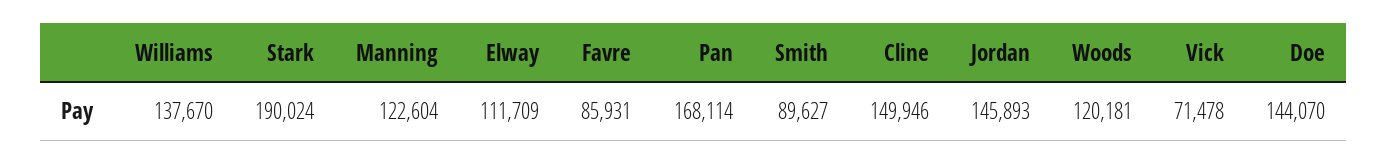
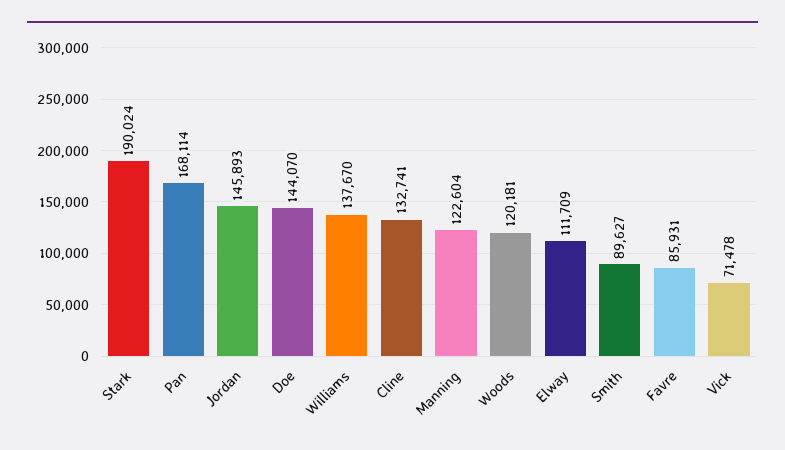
Cline: 149946 -> 132741

